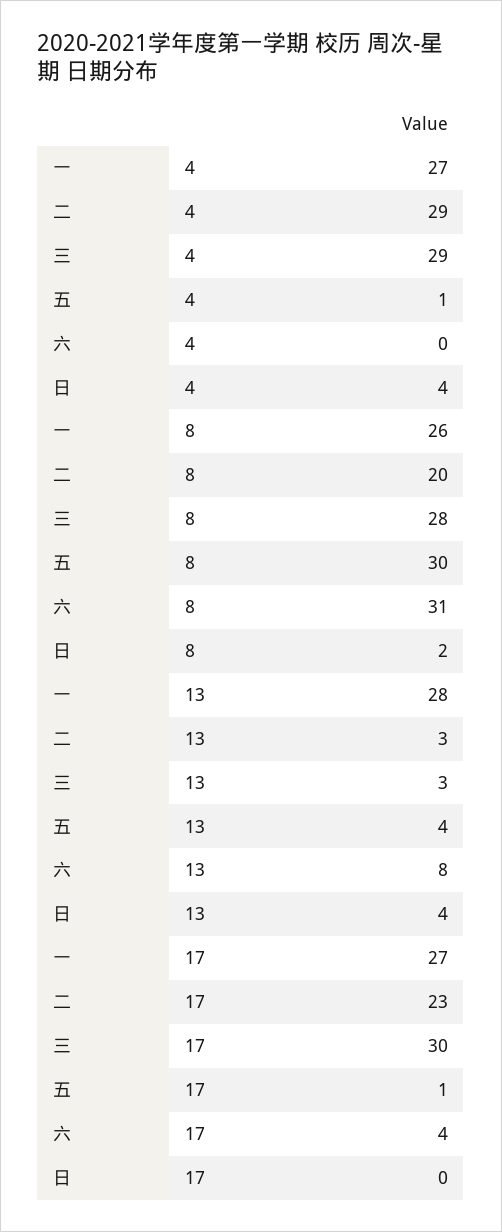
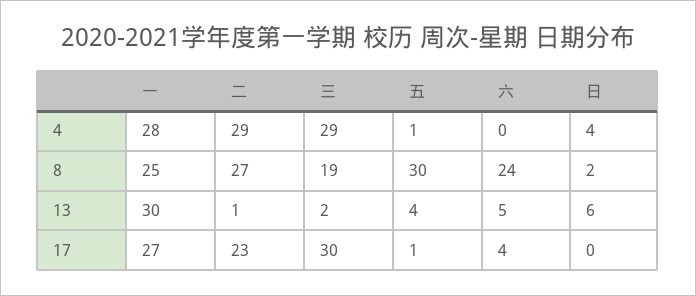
一, 4: 27 -> 28
一, 8: 26 -> 25
二, 8: 20 -> 27
三, 8: 28 -> 19
六, 8: 31 -> 24
一, 13: 28 -> 30
二, 13: 3 -> 1
三, 13: 3 -> 2
六, 13: 8 -> 5
日, 13: 4 -> 6

